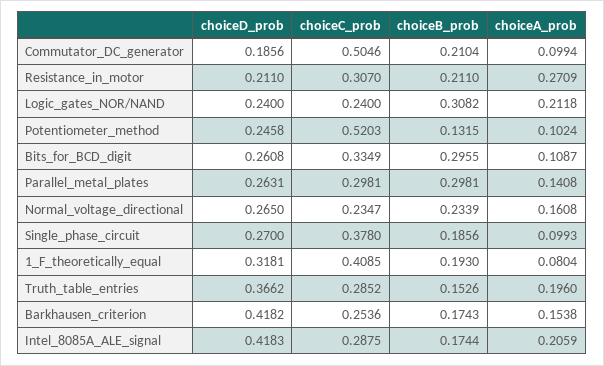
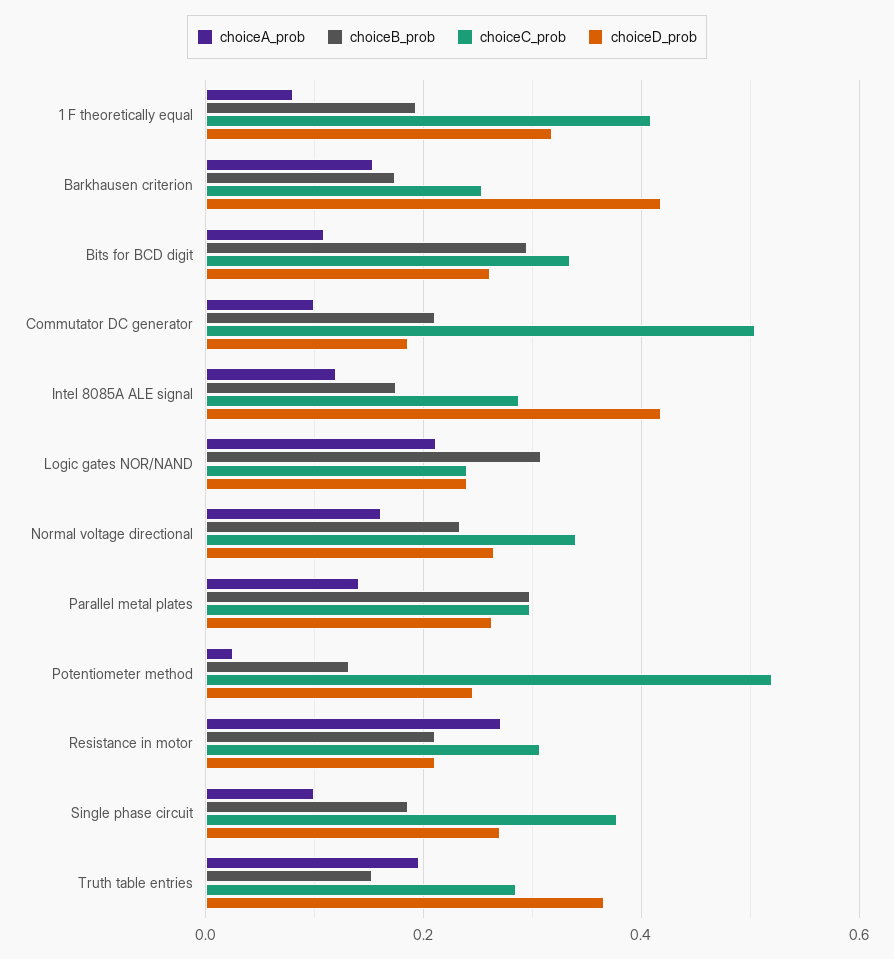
choiceA_prob, Potentiometer_method: 0.1024 -> 0.02
choiceC_prob, Normal_voltage_directional: 0.2347 -> 0.34
choiceA_prob, Intel_8085A_ALE_signal: 0.2059 -> 0.12

